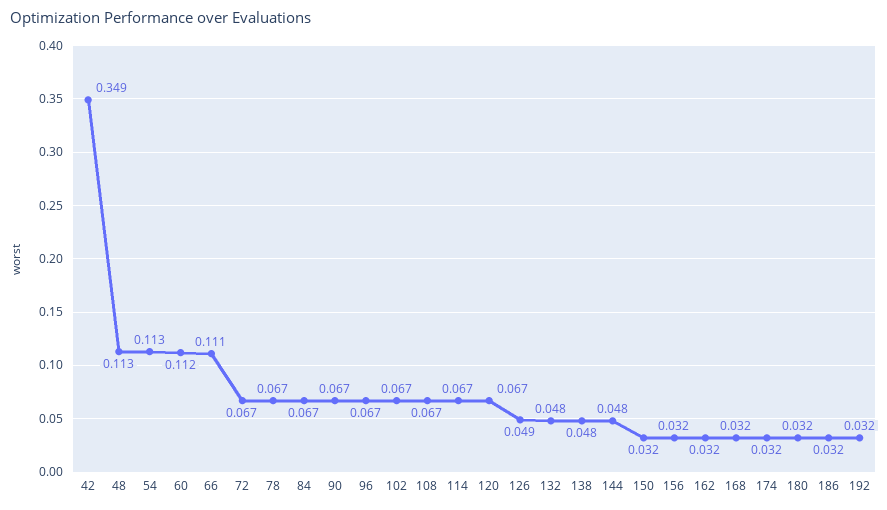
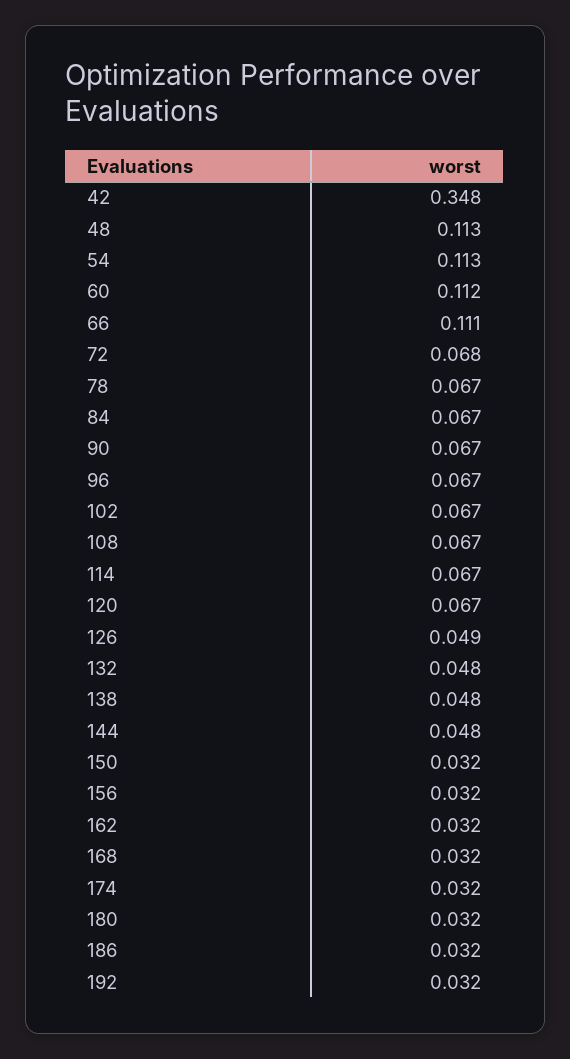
42: 0.349 -> 0.348
72: 0.067 -> 0.068

